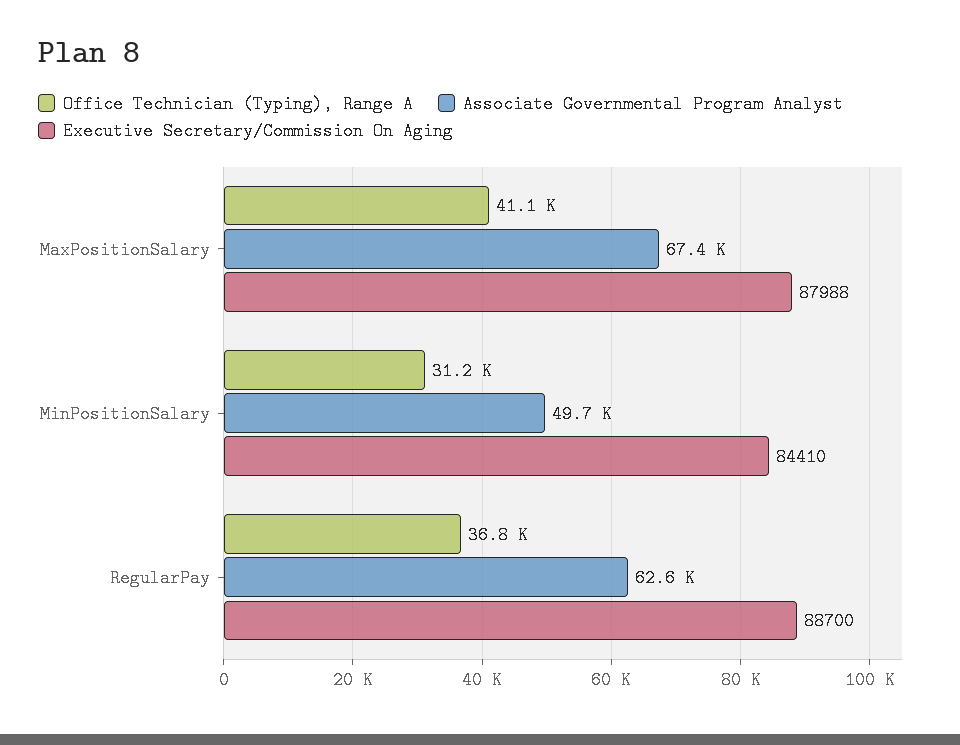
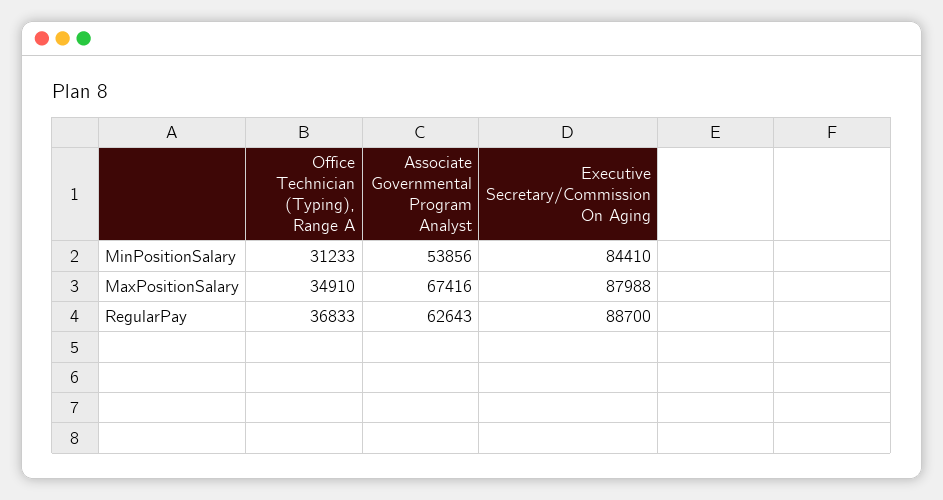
Office Technician (Typing), Range A, MaxPositionSalary: 41100 -> 34910
Associate Governmental Program Analyst, MinPositionSalary: 49700 -> 53856

